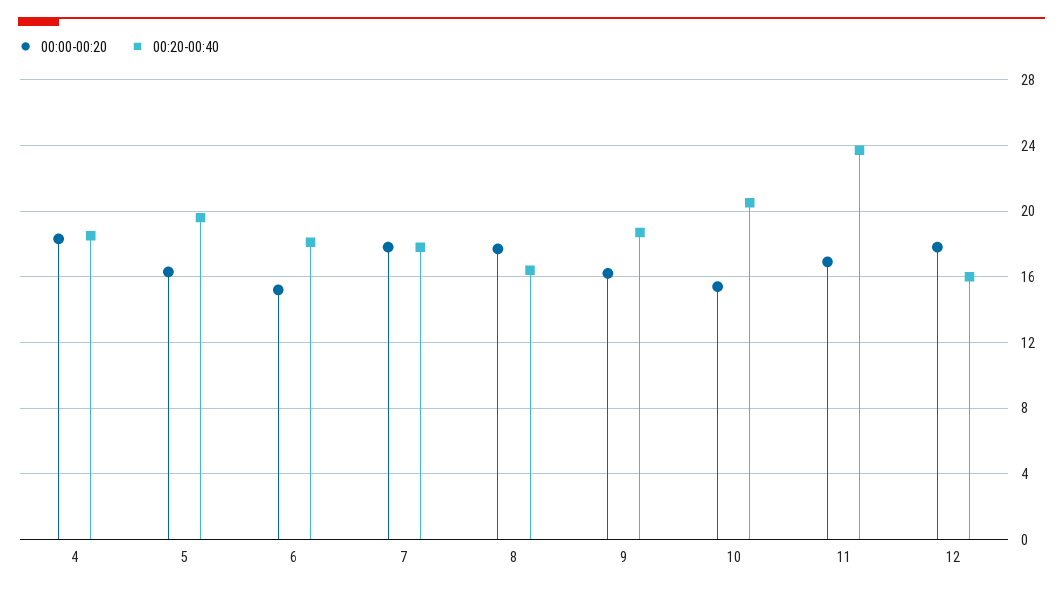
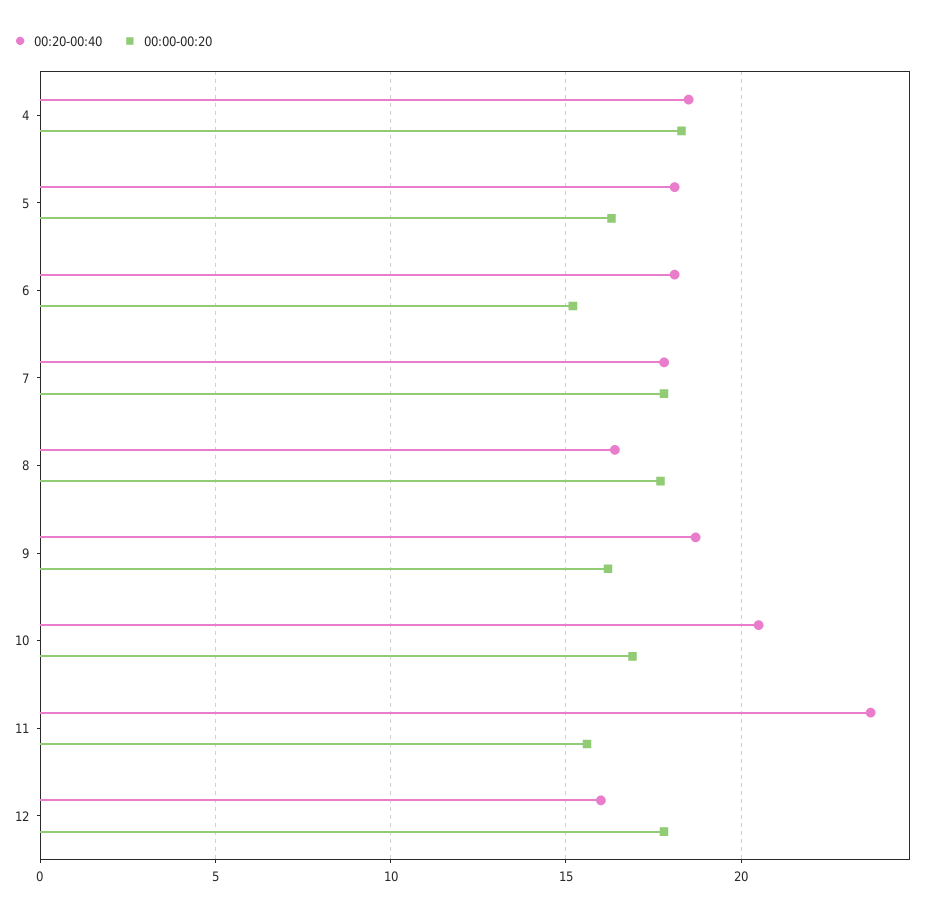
00:20-00:40, 5: 19.5 -> 18
00:00-00:20, 10: 15.5 -> 17
00:00-00:20, 11: 17 -> 15.5

